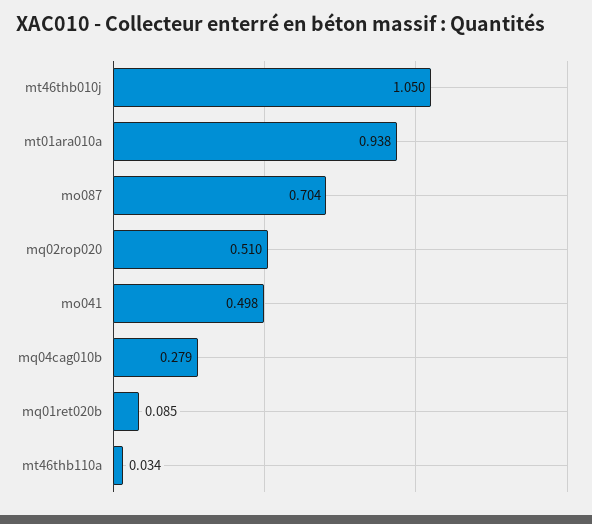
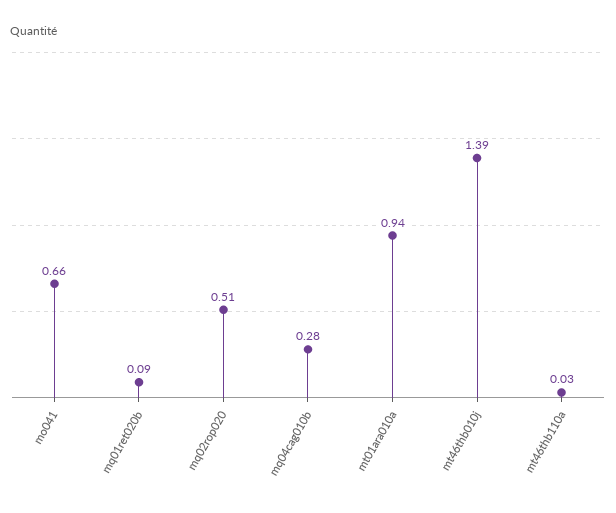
mt46thb010j: 1.05 -> 1.39
mo087: 0.704 -> none
mo041: 0.498 -> 0.66

